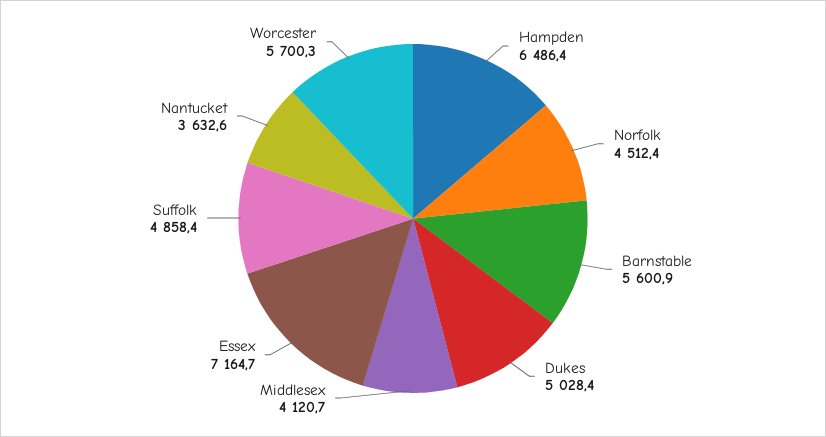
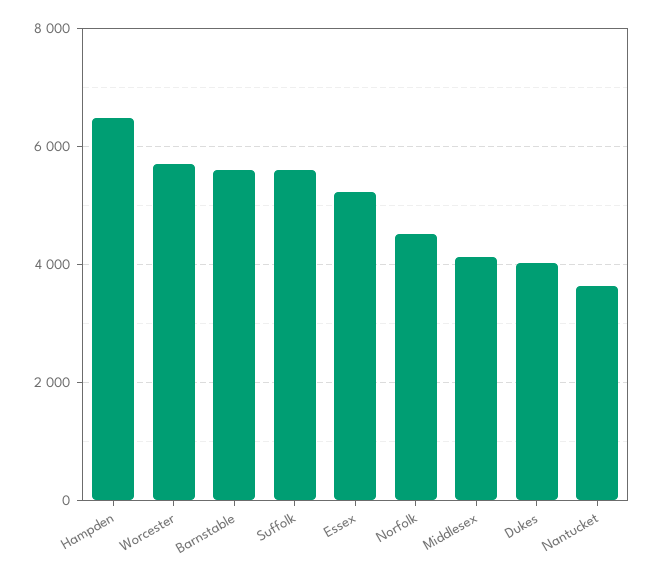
Dukes: 5028.4 -> 4000
Essex: 7164.7 -> 5200
Suffolk: 4858.4 -> 5600

